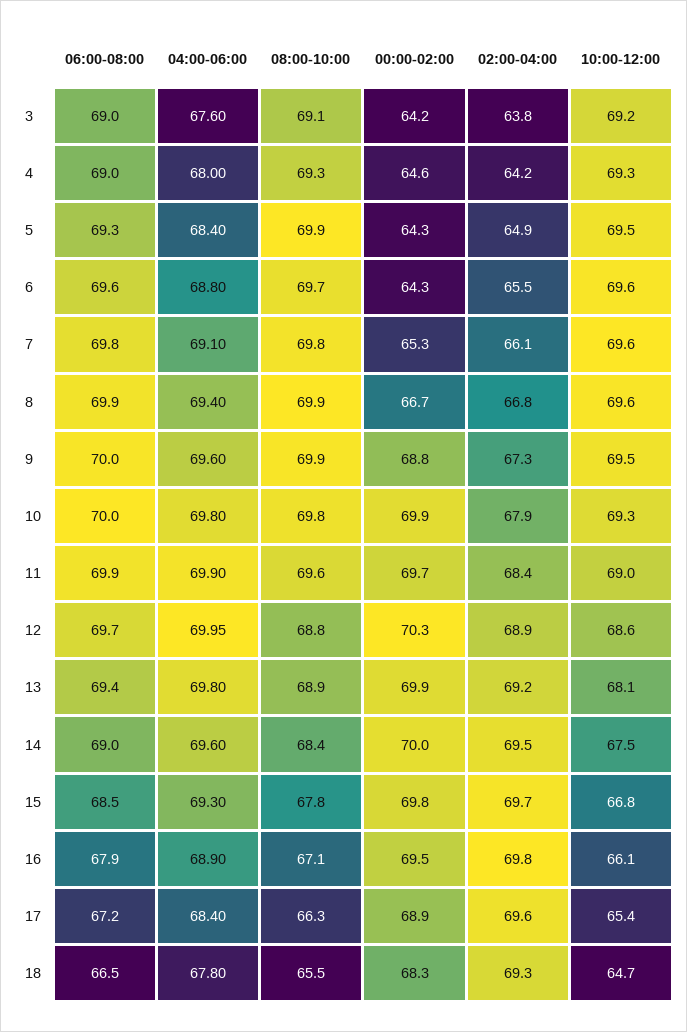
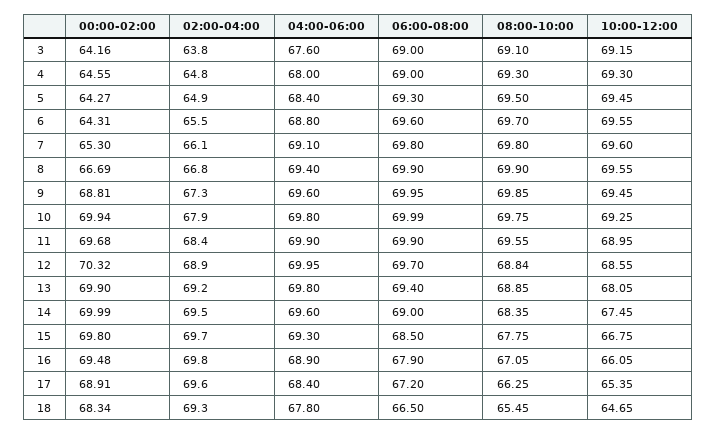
02:00-04:00, 4: 64.2 -> 64.8
08:00-10:00, 5: 69.9 -> 69.5

